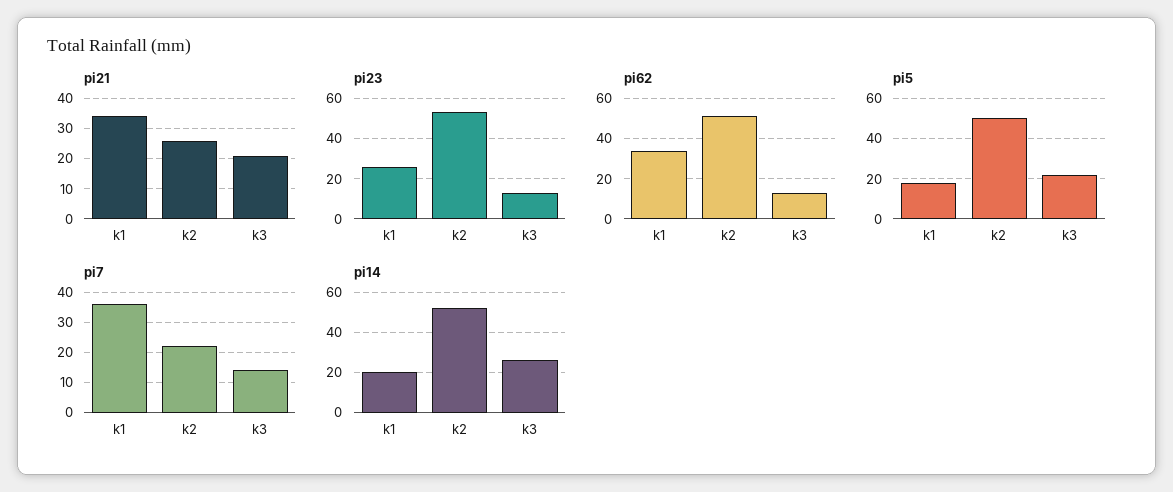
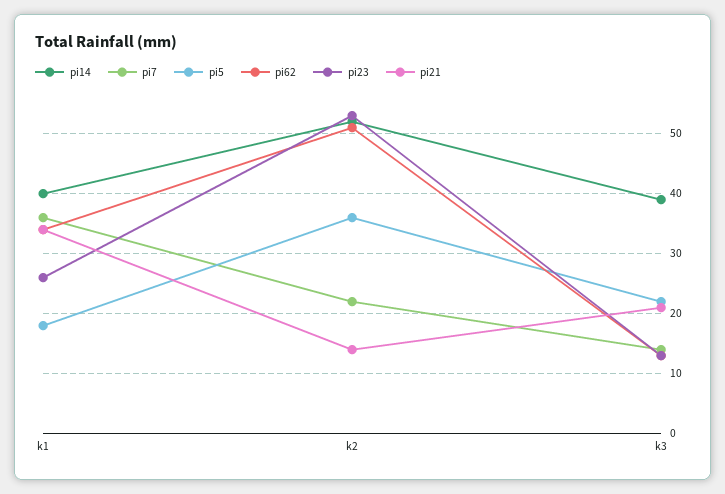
pi21, k2: 25 -> 15
pi5, k2: 50 -> 35
pi14, k1: 20 -> 40
pi14, k3: 25 -> 40

